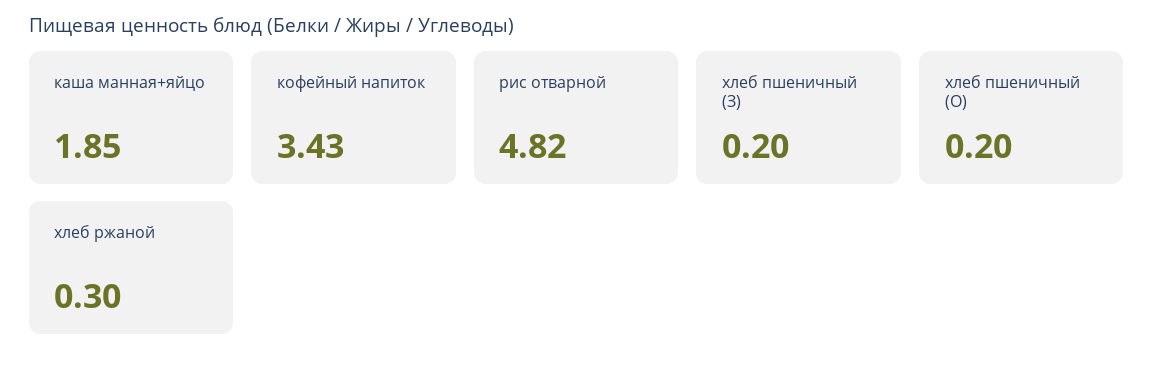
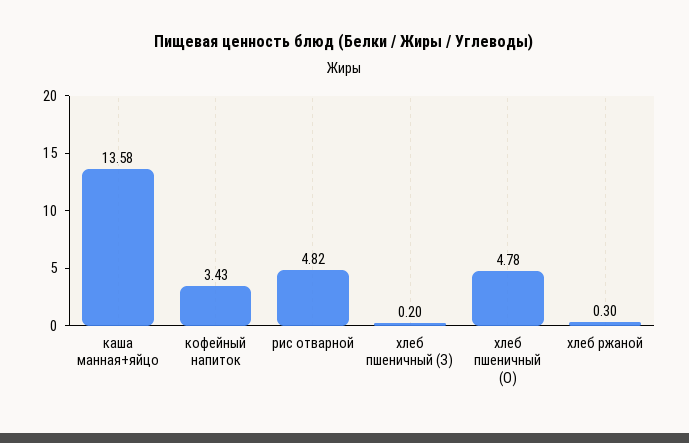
каша манная+яйцо: 1.85 -> 13.58
хлеб пшеничный (О): 0.2 -> 4.78

